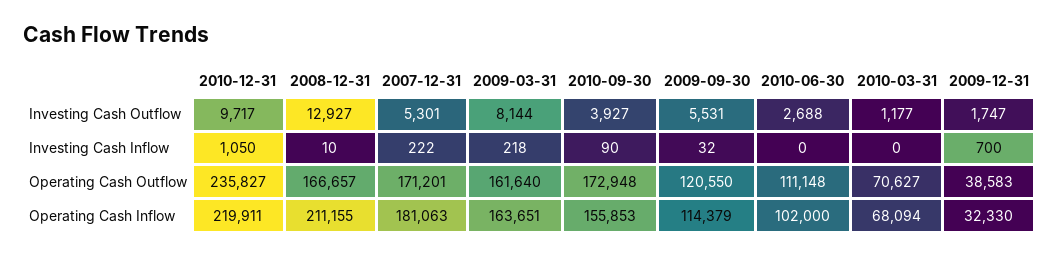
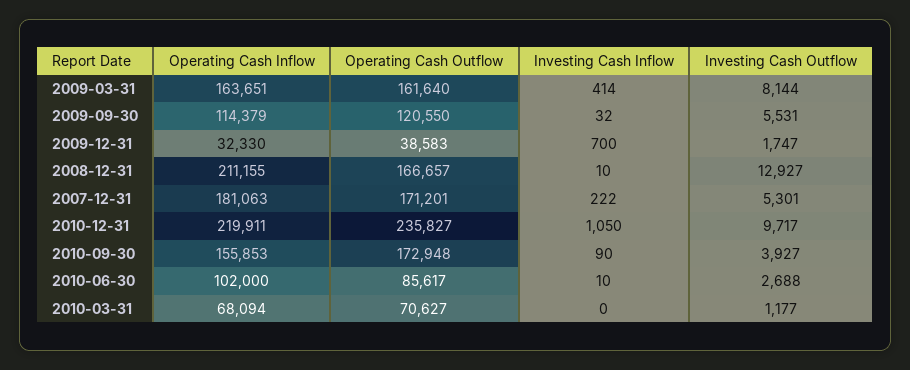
2009-03-31, Investing Cash Inflow: 218 -> 414
2010-06-30, Investing Cash Inflow: 0 -> 10
2010-06-30, Operating Cash Outflow: 111148 -> 85617

